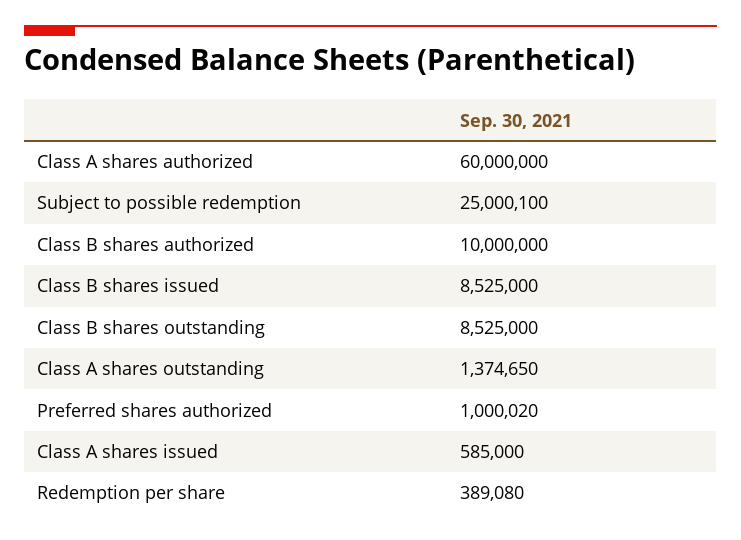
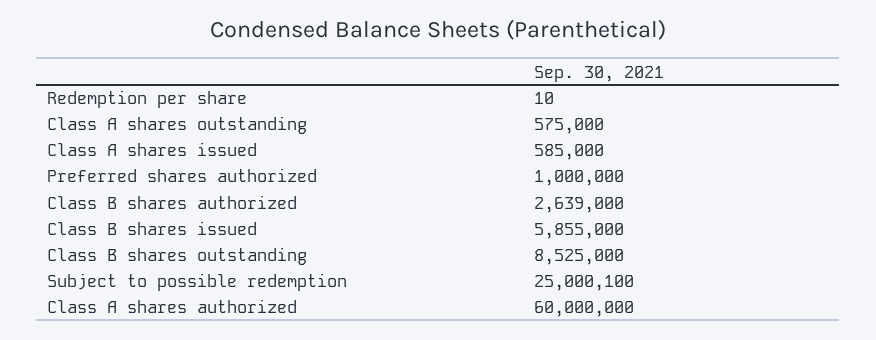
Class B shares authorized: 10000000 -> 2639000
Class B shares issued: 8525000 -> 5855000
Class A shares outstanding: 1374650 -> 575000
Preferred shares authorized: 1000020 -> 1000000
Redemption per share: 389080 -> 10

